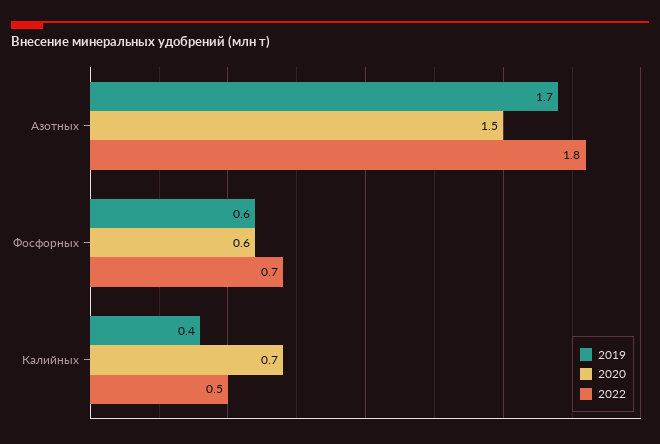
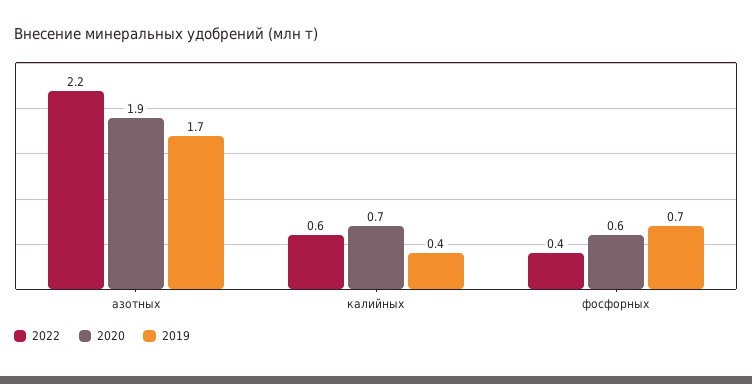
2020, Азотных: 1.5 -> 1.9
2022, Азотных: 1.8 -> 2.2
2019, Фосфорных: 0.6 -> 0.7
2022, Фосфорных: 0.7 -> 0.4
2022, Калийных: 0.5 -> 0.6

